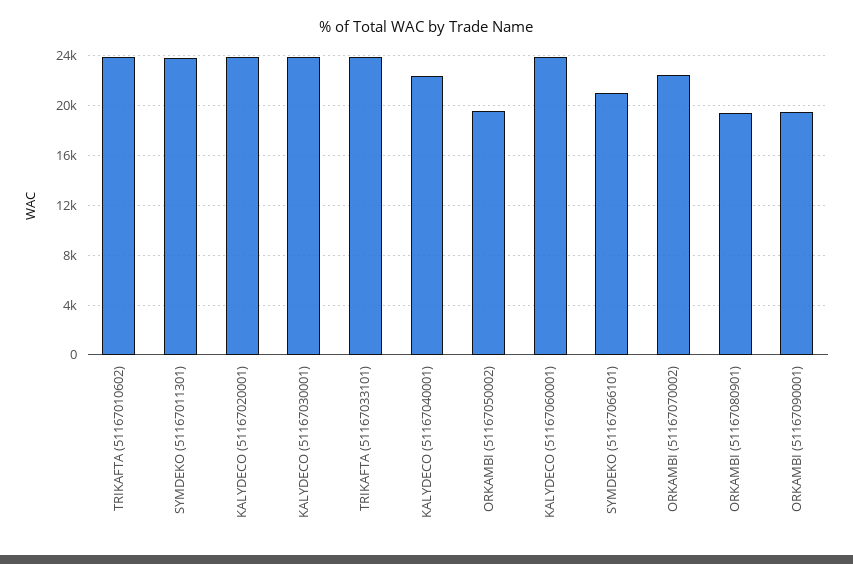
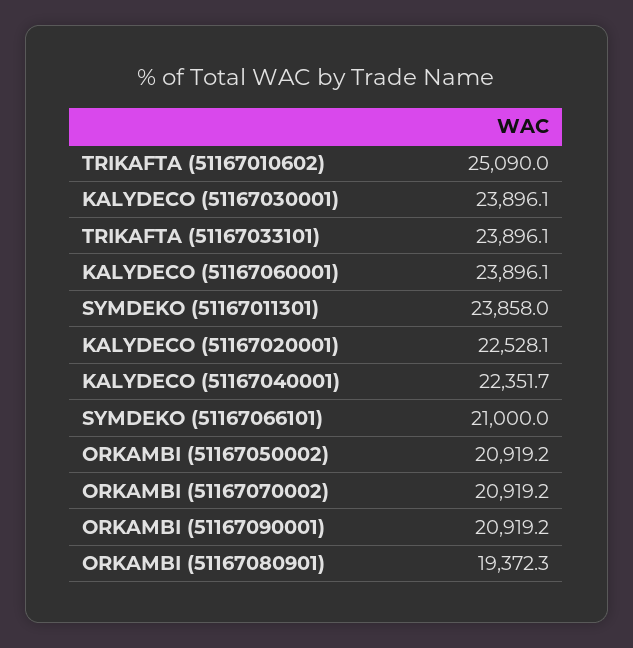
TRIKAFTA (51167010602): 24000 -> 25090
KALYDECO (51167020001): 24000 -> 22528.1
ORKAMBI (51167050002): 19500 -> 20919.2
ORKAMBI (51167070002): 22500 -> 20919.2
ORKAMBI (51167090001): 19500 -> 20919.2

